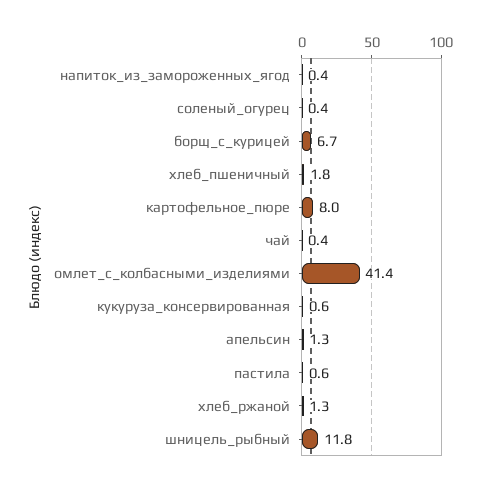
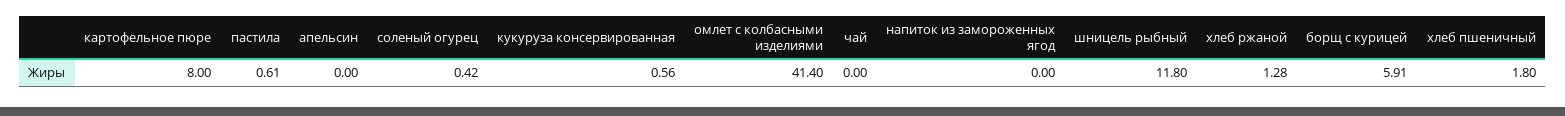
напиток_из_замороженных_ягод: 0.4 -> 0
борщ_с_курицей: 6.7 -> 5.91
чай: 0.4 -> 0
апельсин: 1.3 -> 0

